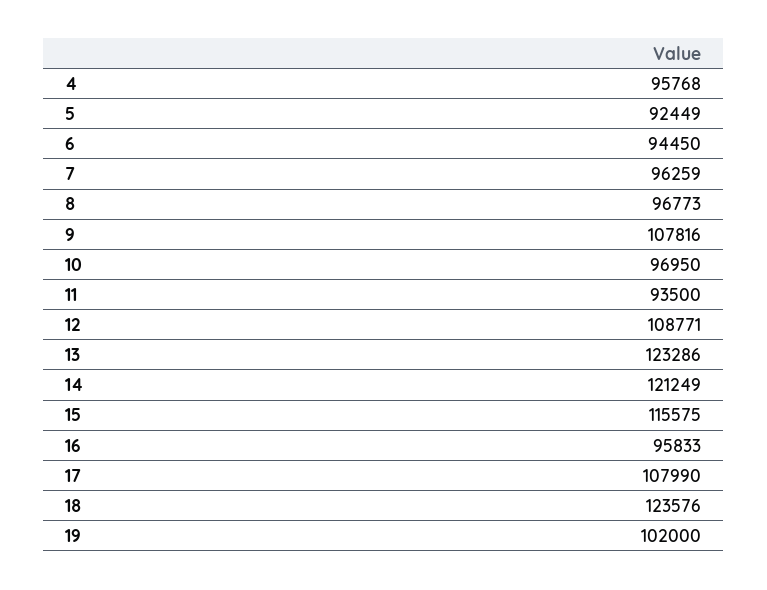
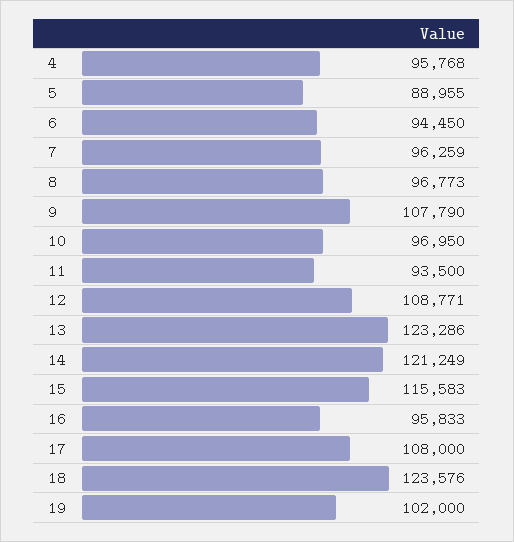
5: 92449 -> 88955
9: 107816 -> 107790
15: 115575 -> 115583
17: 107990 -> 108000

